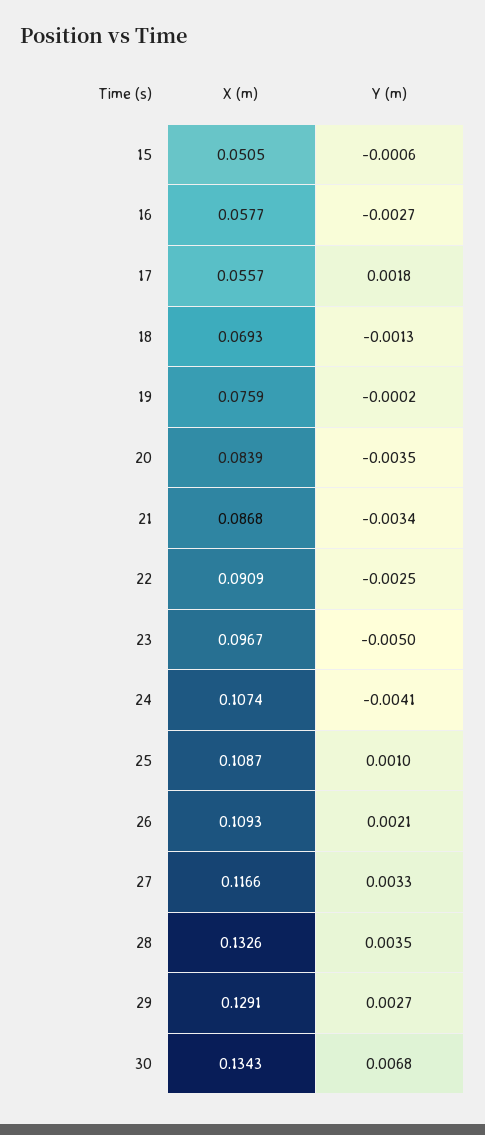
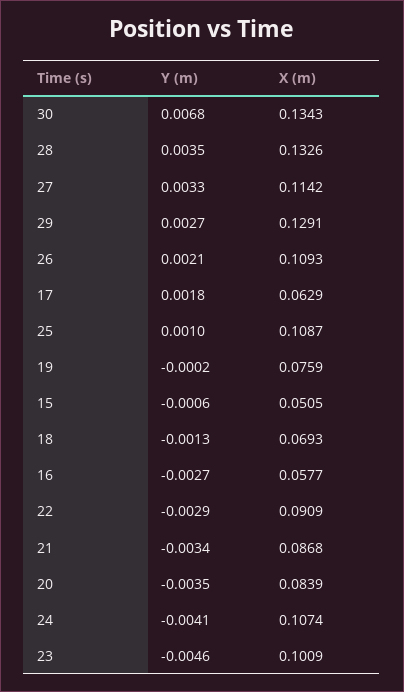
X (m), 17: 0.0557 -> 0.0629
Y (m), 22: -0.0025 -> -0.0029
X (m), 23: 0.0967 -> 0.1009
Y (m), 23: -0.005 -> -0.0046
X (m), 27: 0.1166 -> 0.1142

